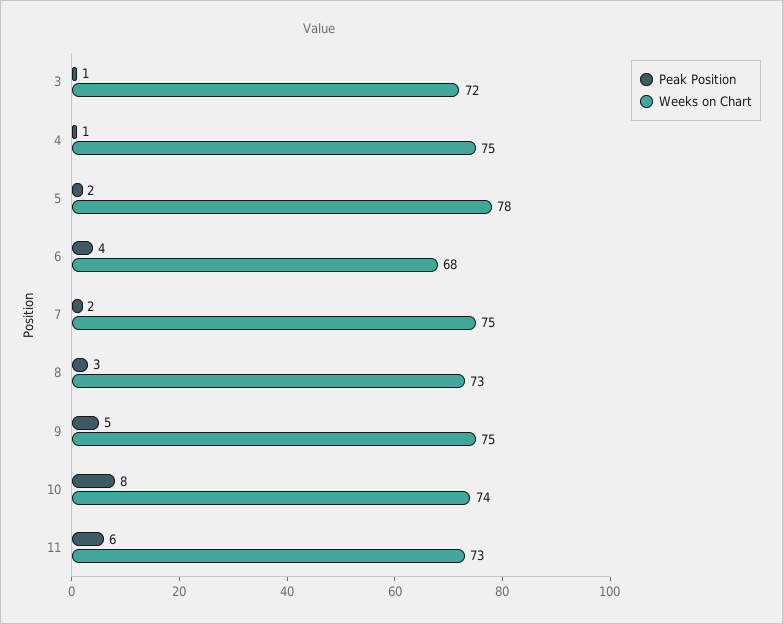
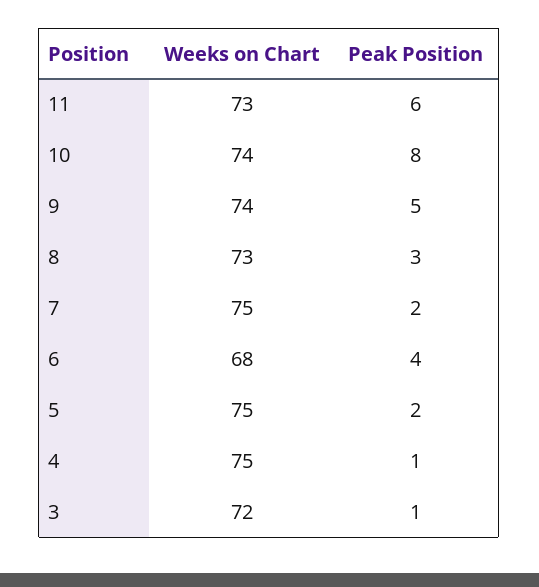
Weeks on Chart, 5: 78 -> 75
Weeks on Chart, 9: 75 -> 74

